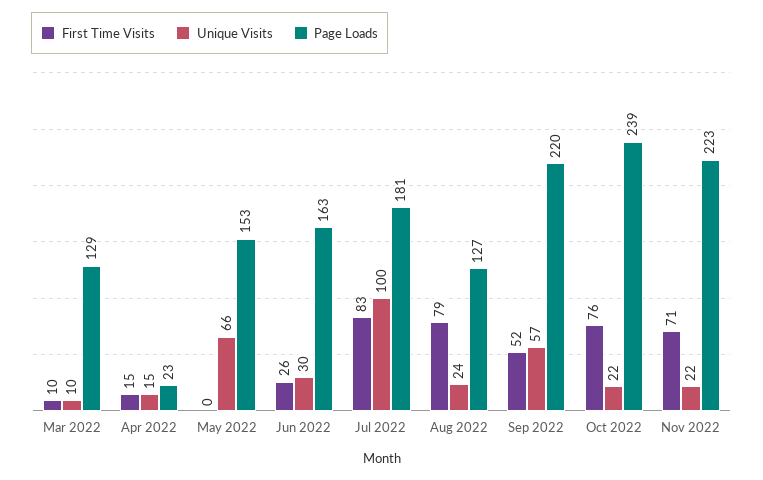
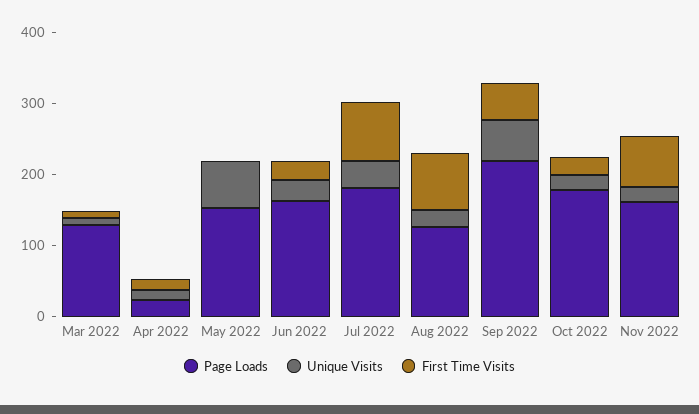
Unique Visits, Jul 2022: 100 -> 40
First Time Visits, Oct 2022: 76 -> 20
Page Loads, Oct 2022: 239 -> 180
Page Loads, Nov 2022: 223 -> 160

